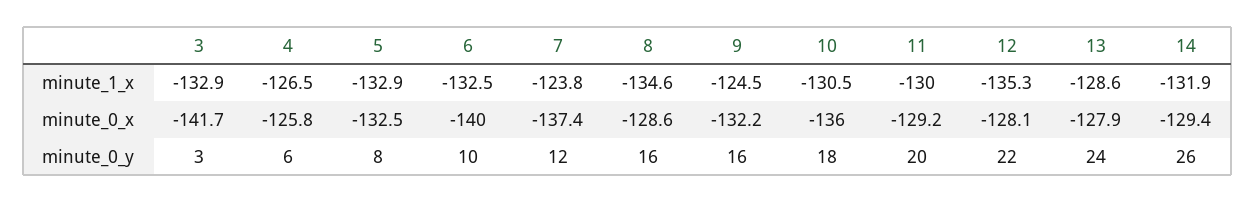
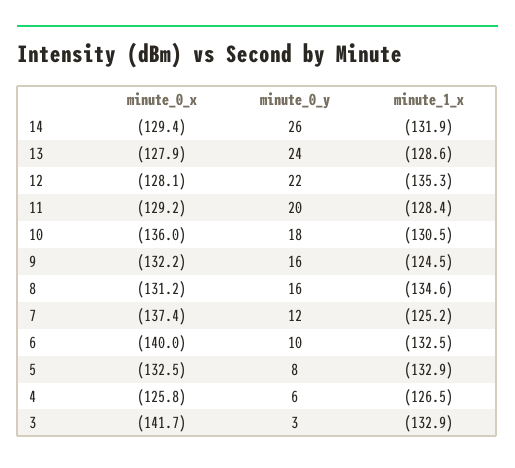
7, minute_1_x: -123.8 -> -125.2
11, minute_1_x: -130 -> -128.4
8, minute_0_x: -128.6 -> -131.2

